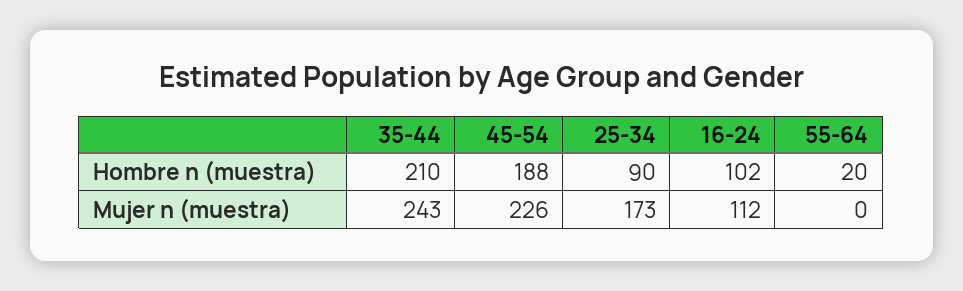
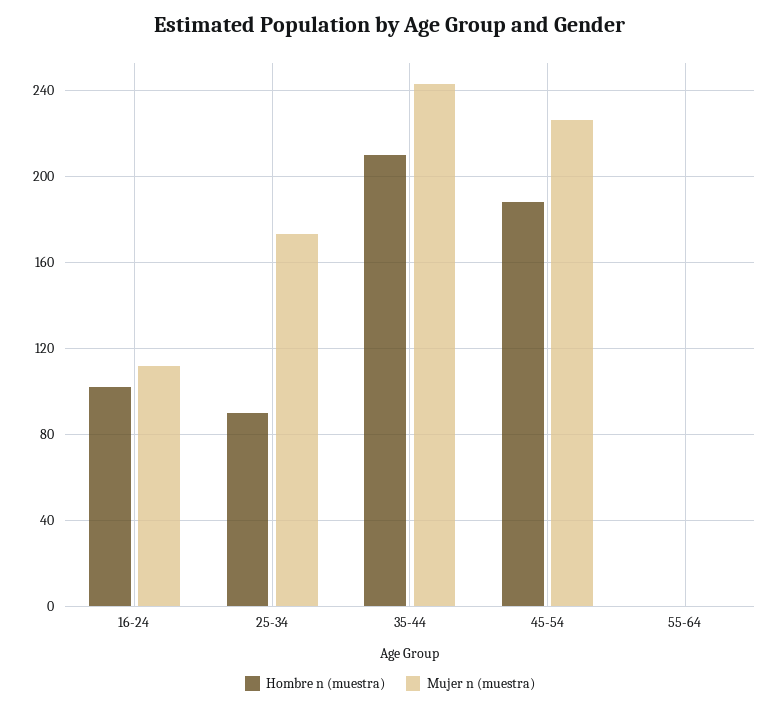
Hombre n (muestra), 55-64: 20 -> 0

